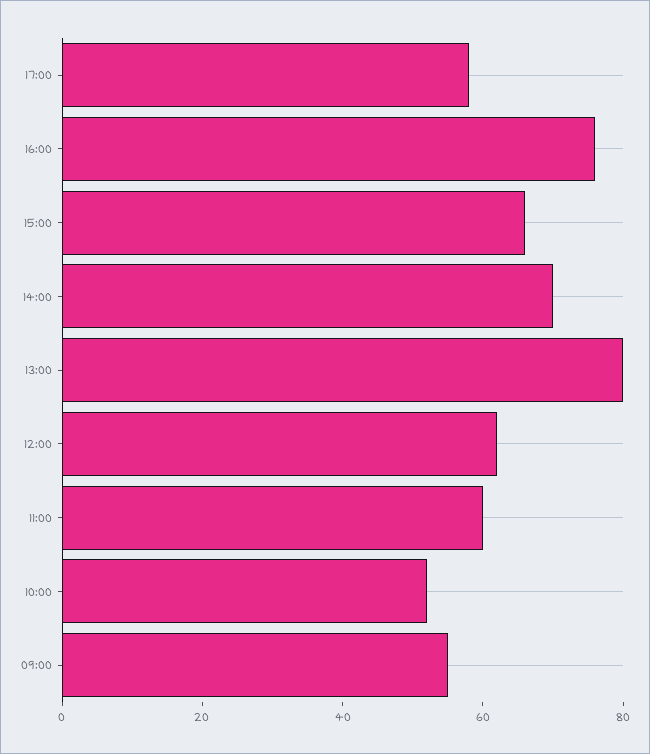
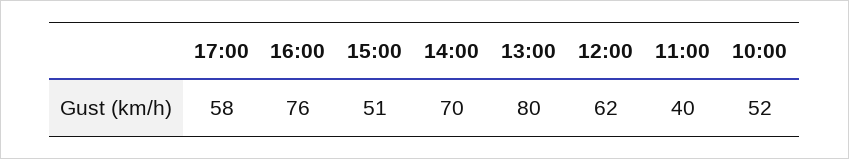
15:00: 65 -> 51
11:00: 60 -> 40
09:00: 55 -> none

